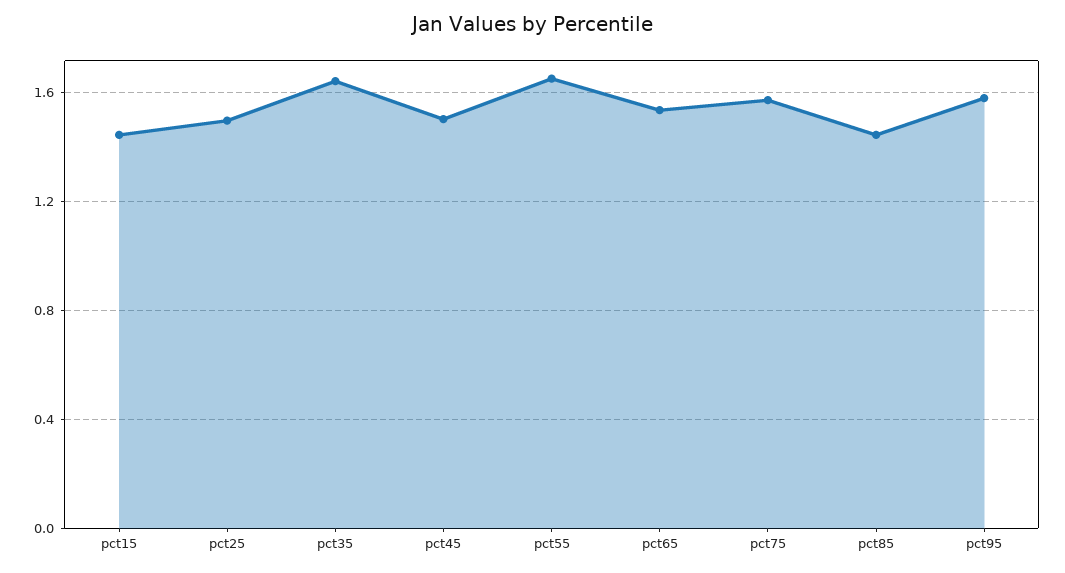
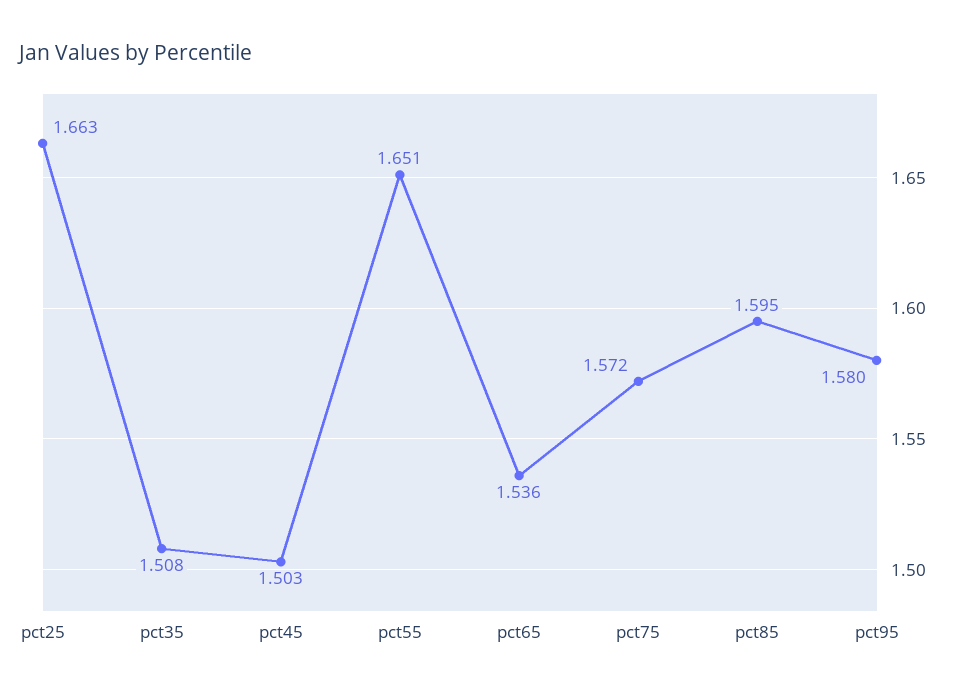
pct15: 1.45 -> none
pct25: 1.5 -> 1.663
pct35: 1.65 -> 1.508
pct85: 1.45 -> 1.595

